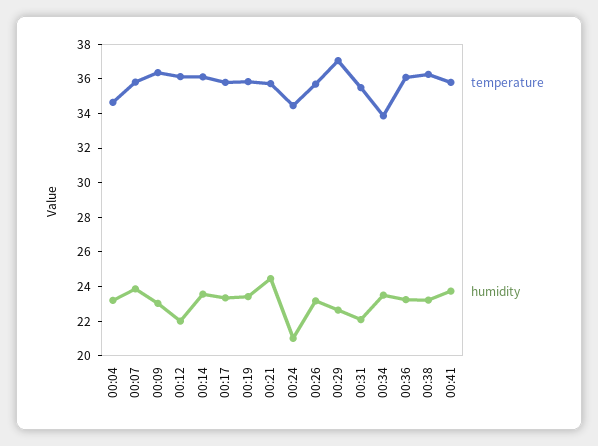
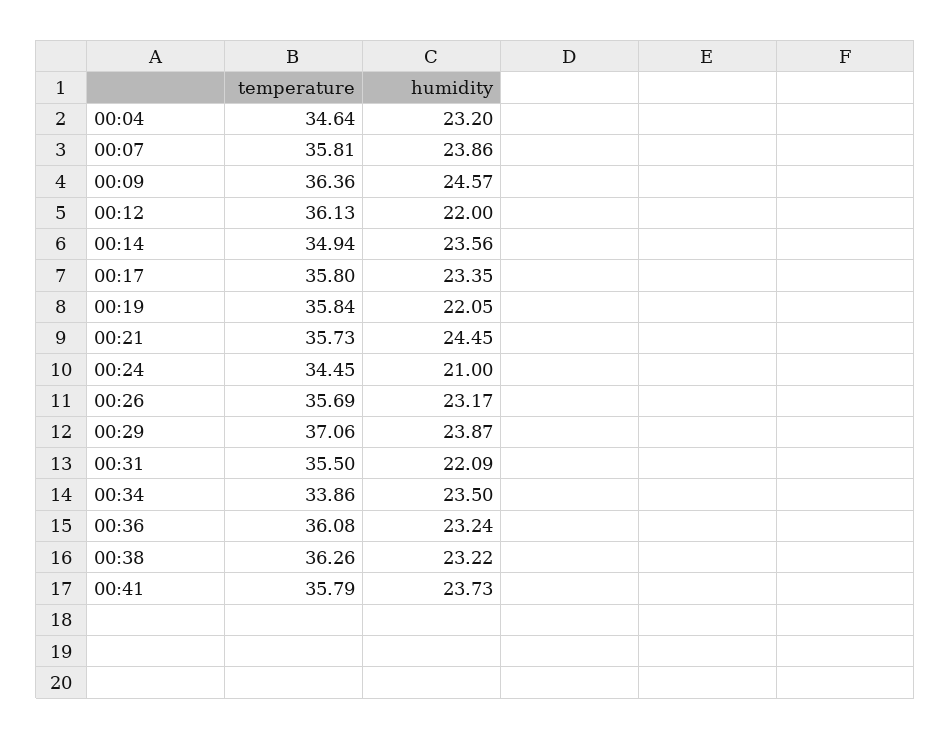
humidity, 00:09: 23 -> 24.57
temperature, 00:14: 36 -> 34.94
humidity, 00:19: 23.5 -> 22.05
humidity, 00:29: 22.5 -> 23.87

